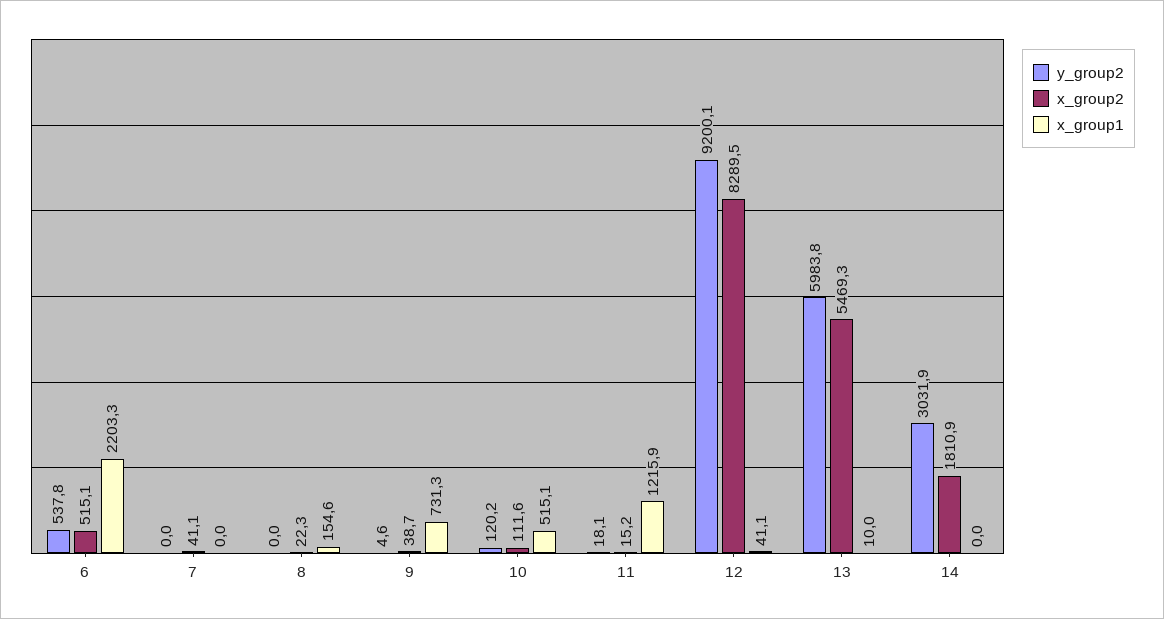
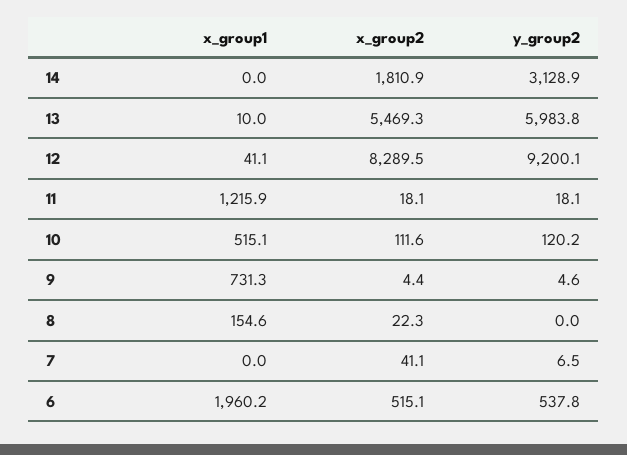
x_group1, 6: 2203.3 -> 1960.2
y_group2, 7: 0 -> 6.5
x_group2, 9: 38.7 -> 4.4
x_group2, 11: 15.2 -> 18.1
y_group2, 14: 3031.9 -> 3128.9

